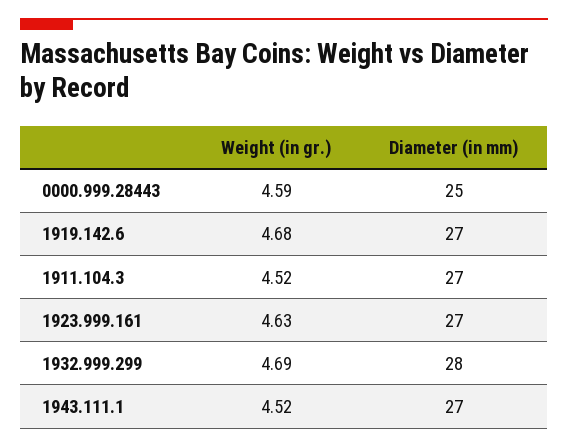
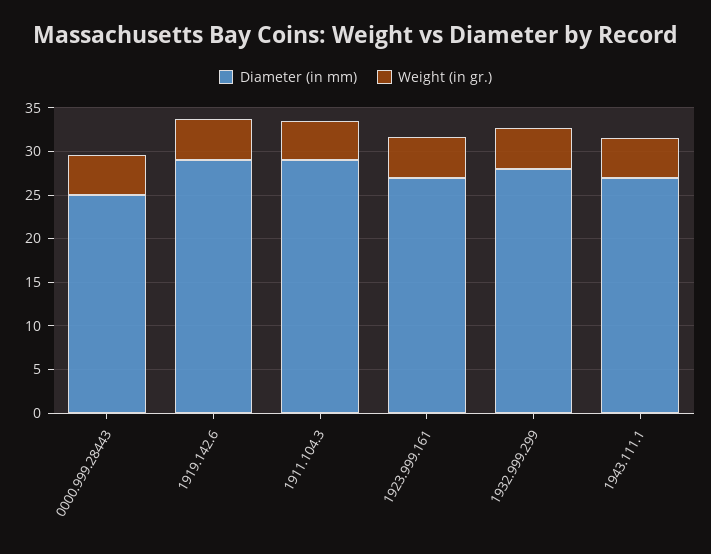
Diameter (in mm), 1919.142.6: 27 -> 29
Diameter (in mm), 1911.104.3: 27 -> 29

